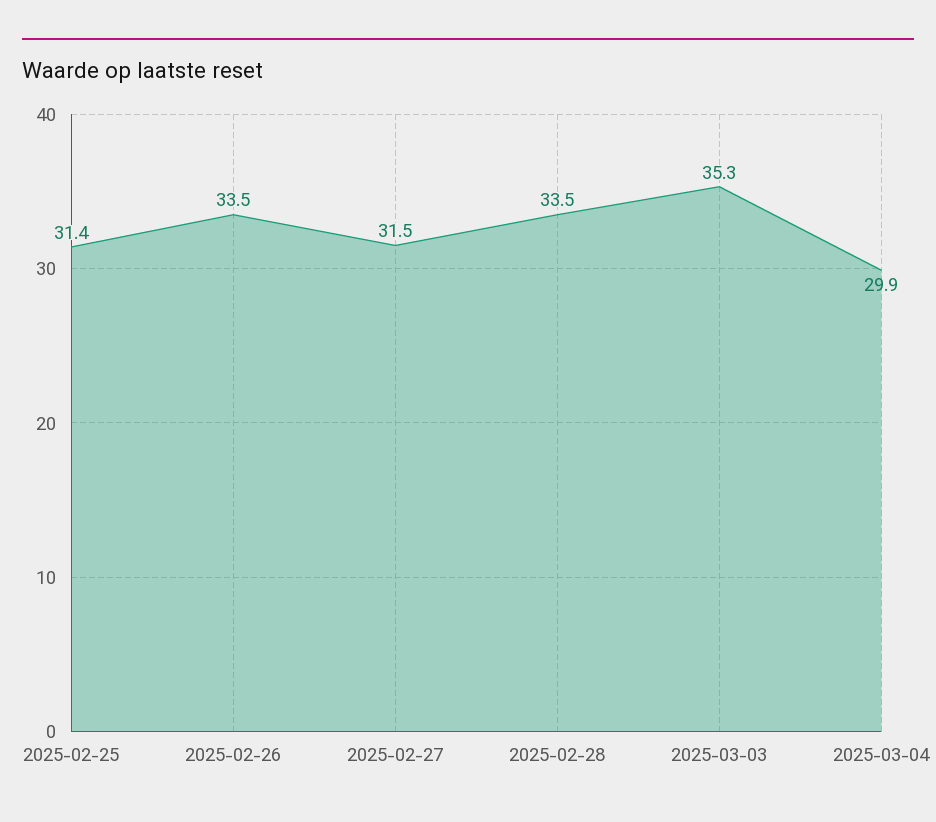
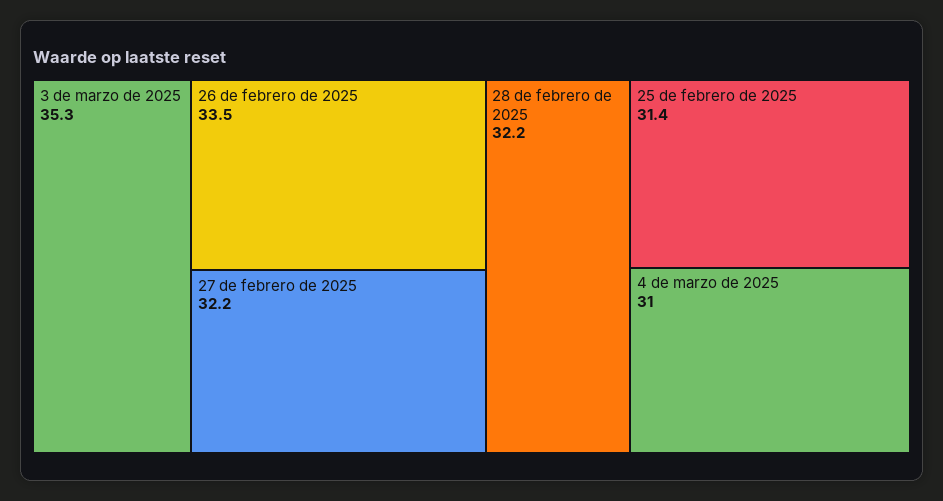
2025-02-27: 31.5 -> 32.2
2025-02-28: 33.5 -> 32.2
2025-03-04: 29.9 -> 31

